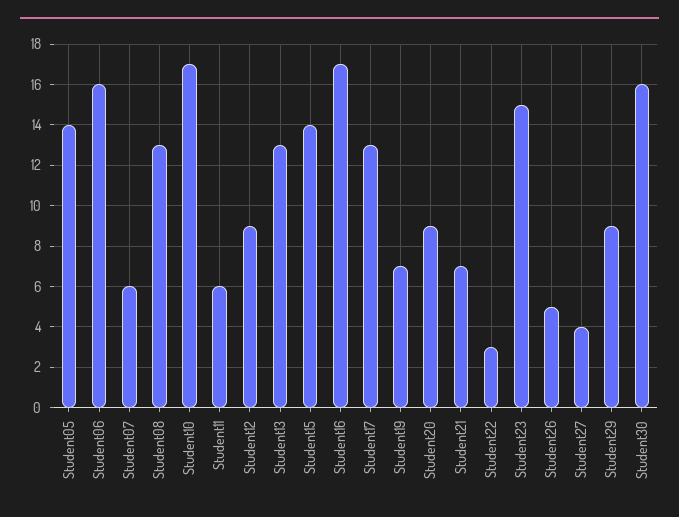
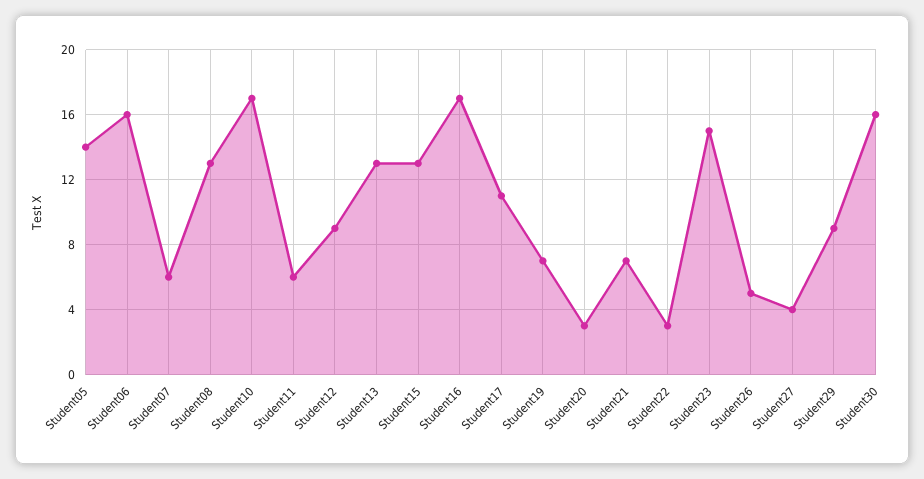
Student15: 14 -> 13
Student17: 13 -> 11
Student20: 9 -> 3

